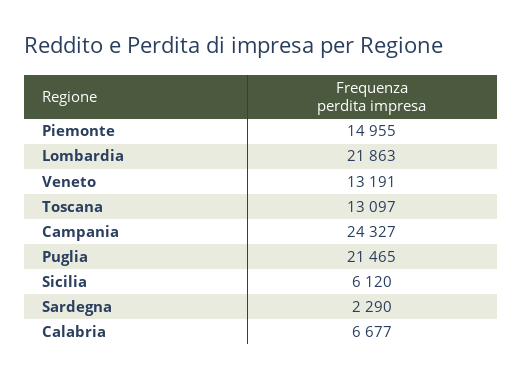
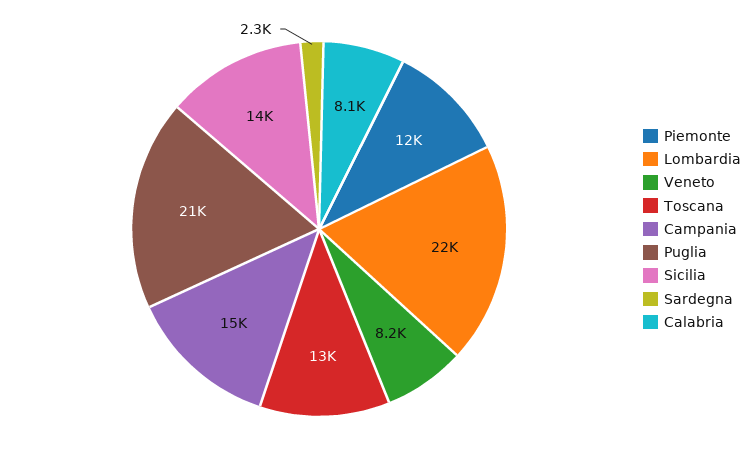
Piemonte: 14955 -> 12000
Veneto: 13191 -> 8200
Campania: 24327 -> 15000
Sicilia: 6120 -> 14000
Calabria: 6677 -> 8100

